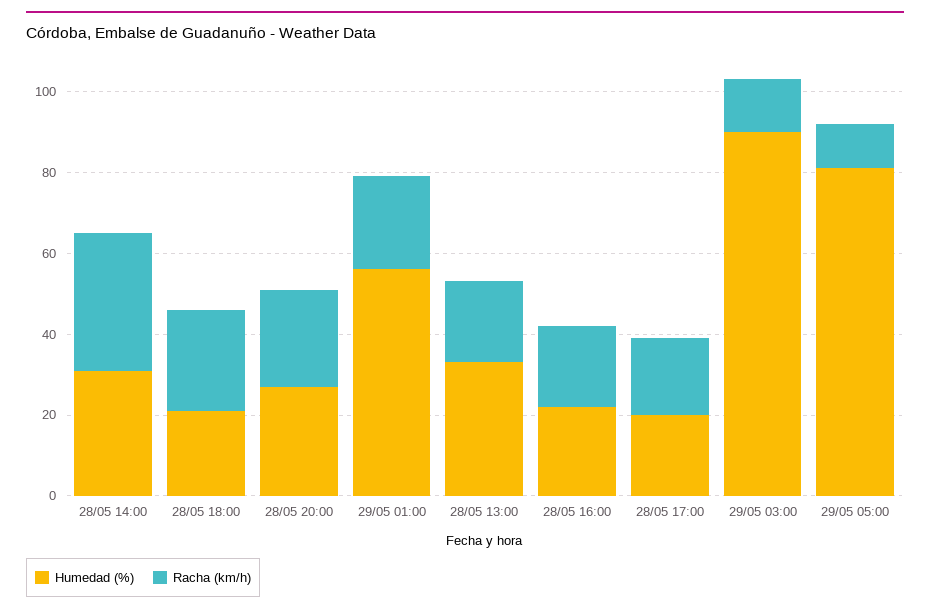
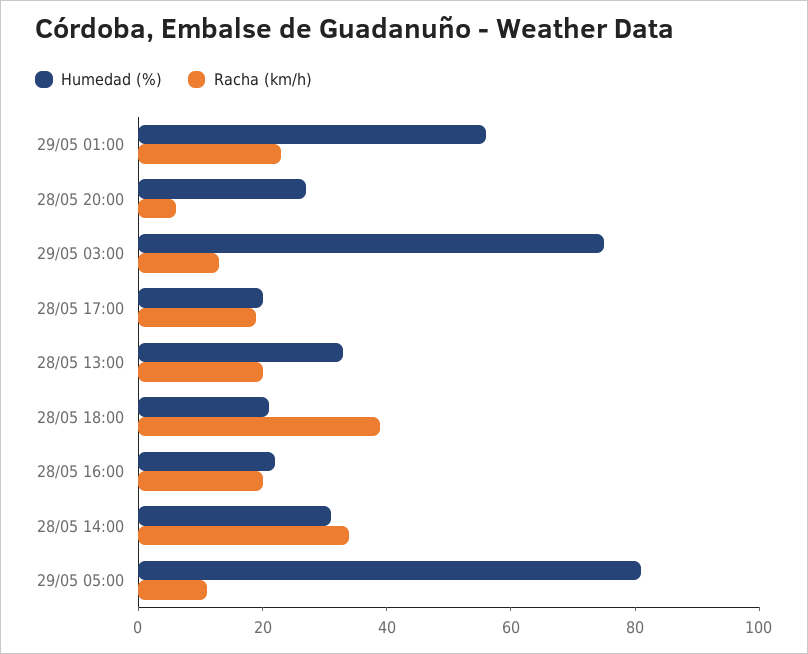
Racha (km/h), 28/05 18:00: 25 -> 40
Racha (km/h), 28/05 20:00: 25 -> 5
Humedad (%), 29/05 03:00: 90 -> 75

